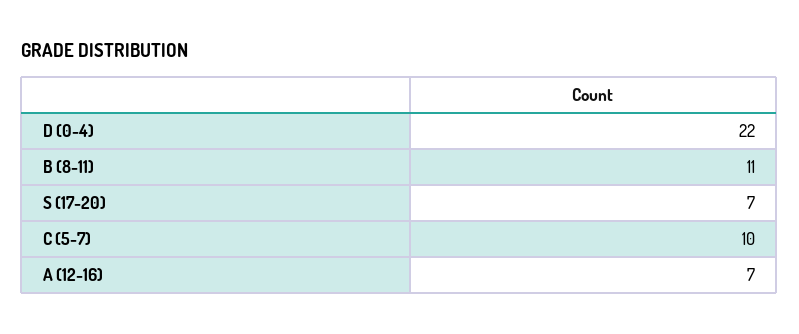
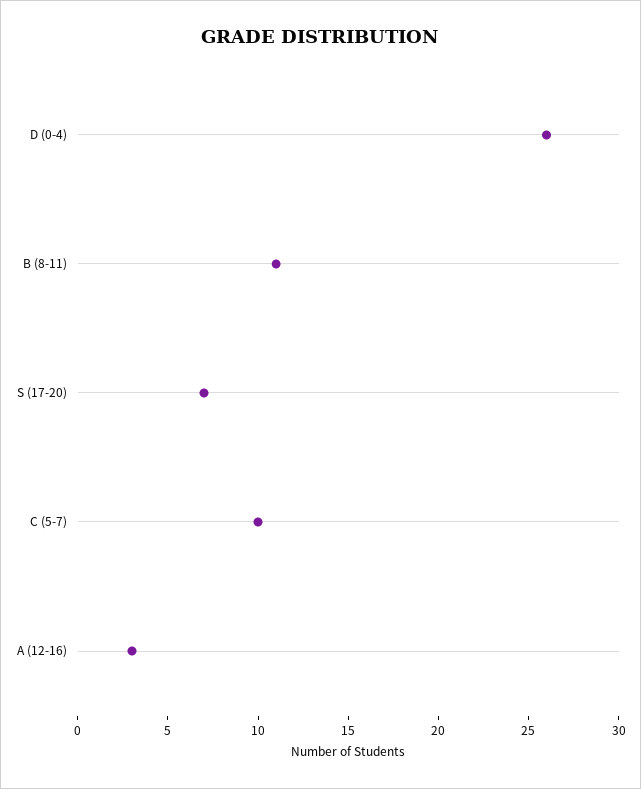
D (0-4): 22 -> 26
A (12-16): 7 -> 3

